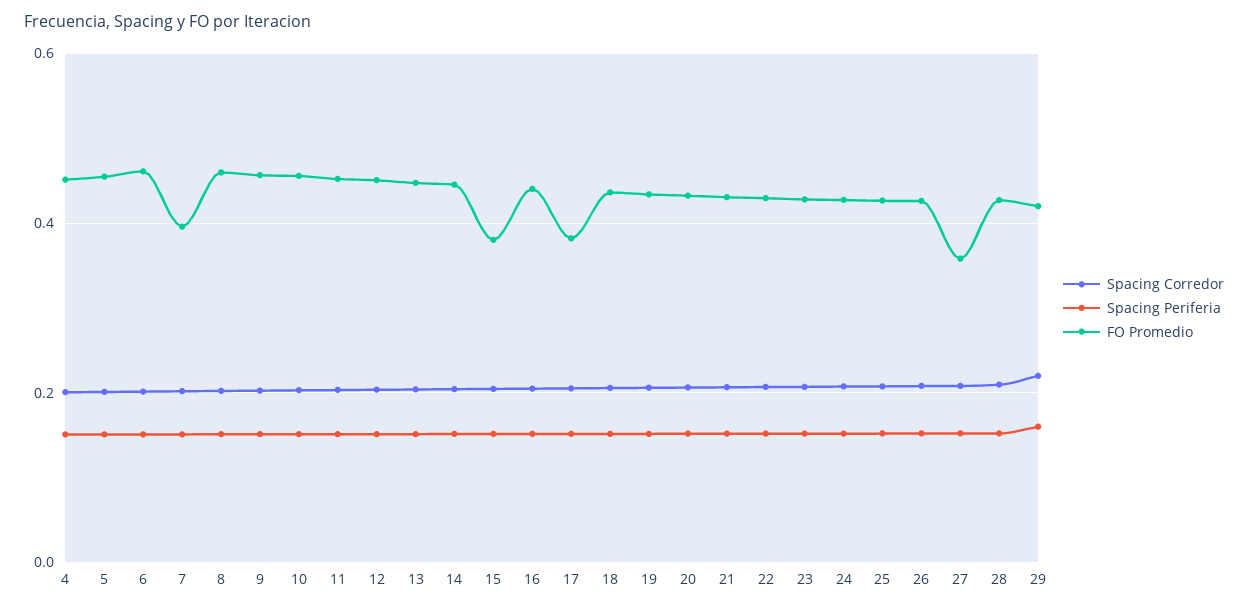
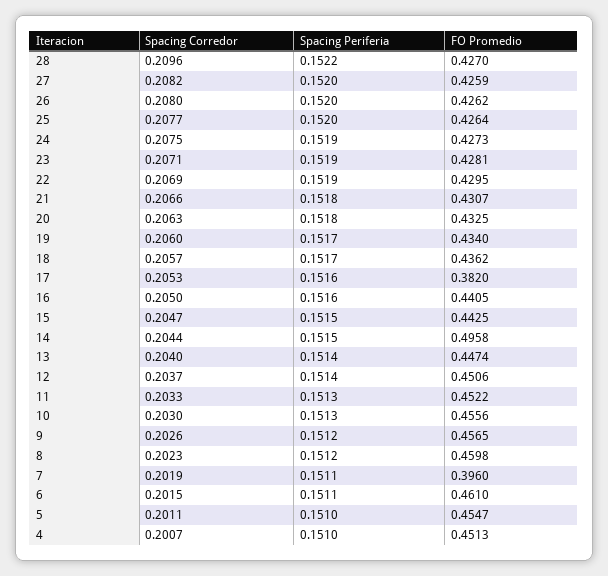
FO Promedio, 14: 0.44 -> 0.4958
FO Promedio, 15: 0.38 -> 0.4425
FO Promedio, 27: 0.36 -> 0.4259
Spacing Corredor, 29: 0.22 -> none
Spacing Periferia, 29: 0.16 -> none
FO Promedio, 29: 0.42 -> none

